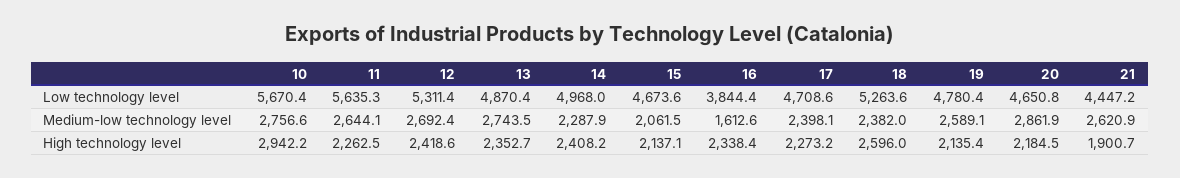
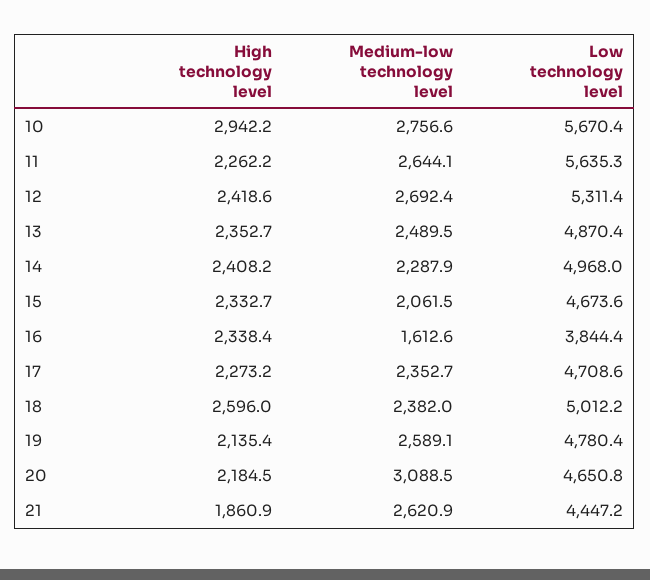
18, Low technology level: 5263.6 -> 5012.2
13, Medium-low technology level: 2743.5 -> 2489.5
17, Medium-low technology level: 2398.1 -> 2352.7
20, Medium-low technology level: 2861.9 -> 3088.5
11, High technology level: 2262.5 -> 2262.2
15, High technology level: 2137.1 -> 2332.7
21, High technology level: 1900.7 -> 1860.9

